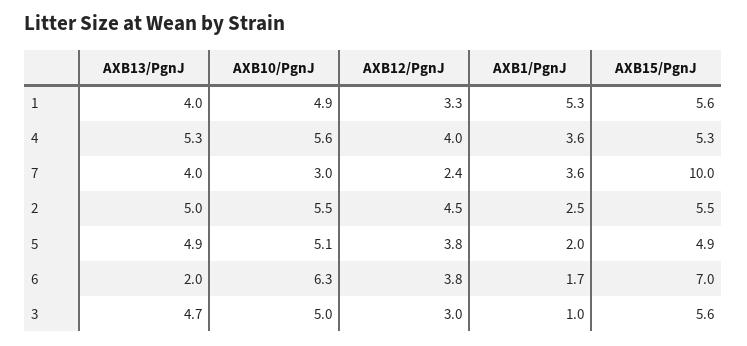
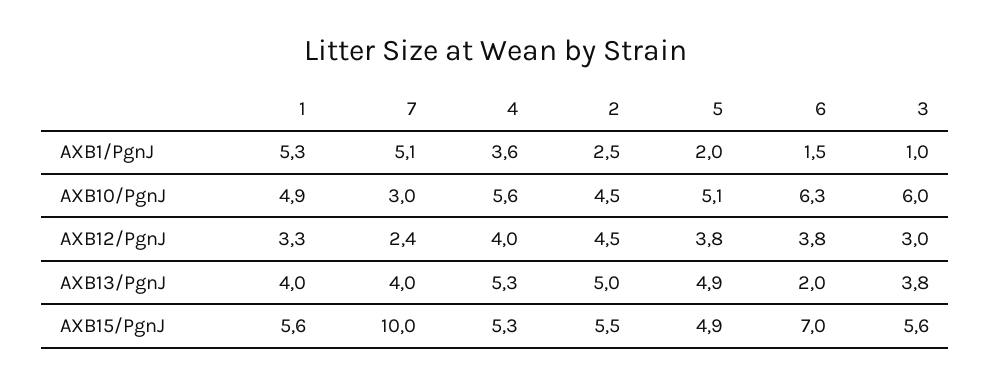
AXB1/PgnJ, 7: 3.6 -> 5.1
AXB10/PgnJ, 2: 5.5 -> 4.5
AXB1/PgnJ, 6: 1.7 -> 1.5
AXB13/PgnJ, 3: 4.7 -> 3.8
AXB10/PgnJ, 3: 5 -> 6

